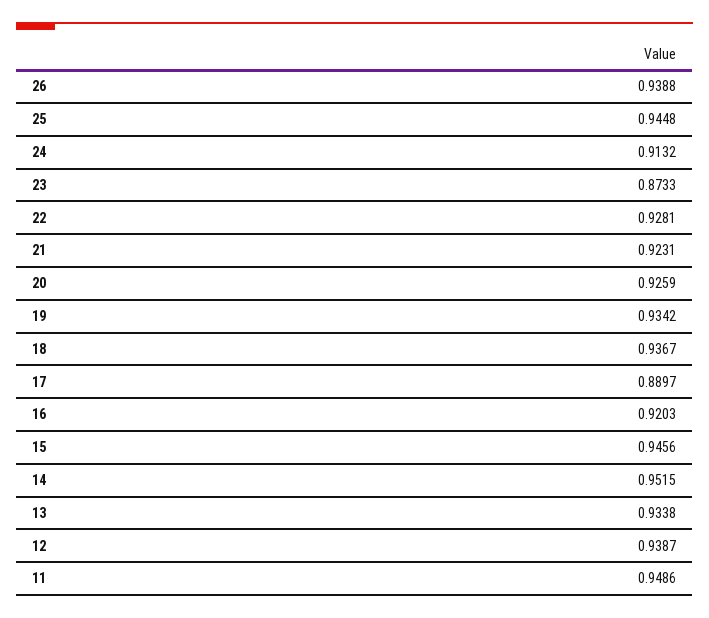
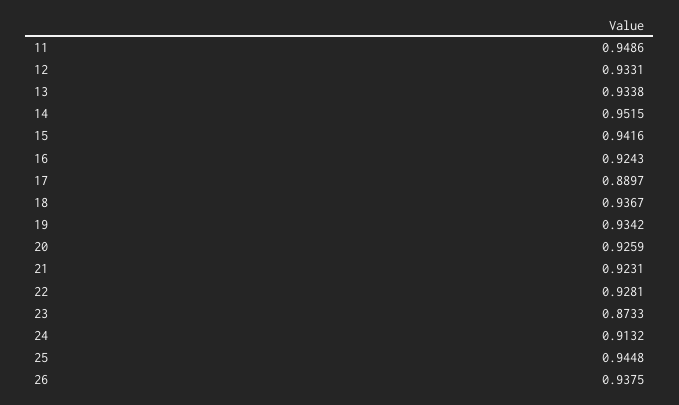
26: 0.9388 -> 0.9375
16: 0.9203 -> 0.9243
15: 0.9456 -> 0.9416
12: 0.9387 -> 0.9331

